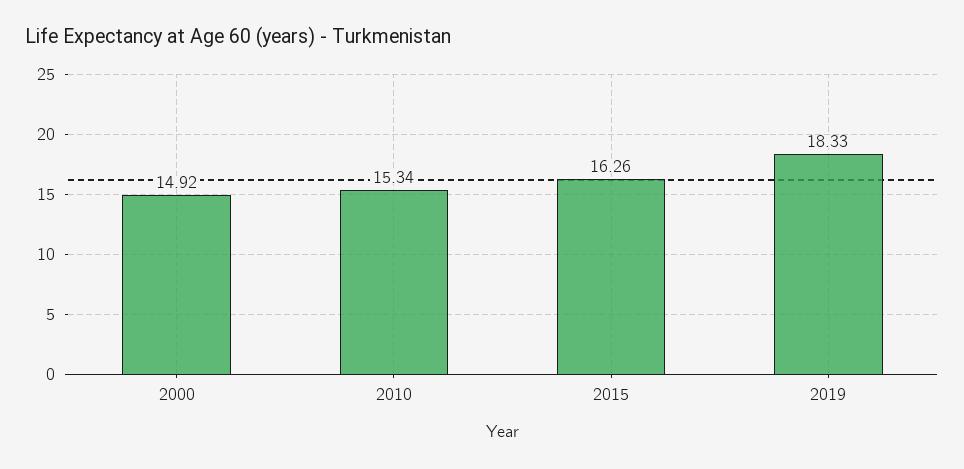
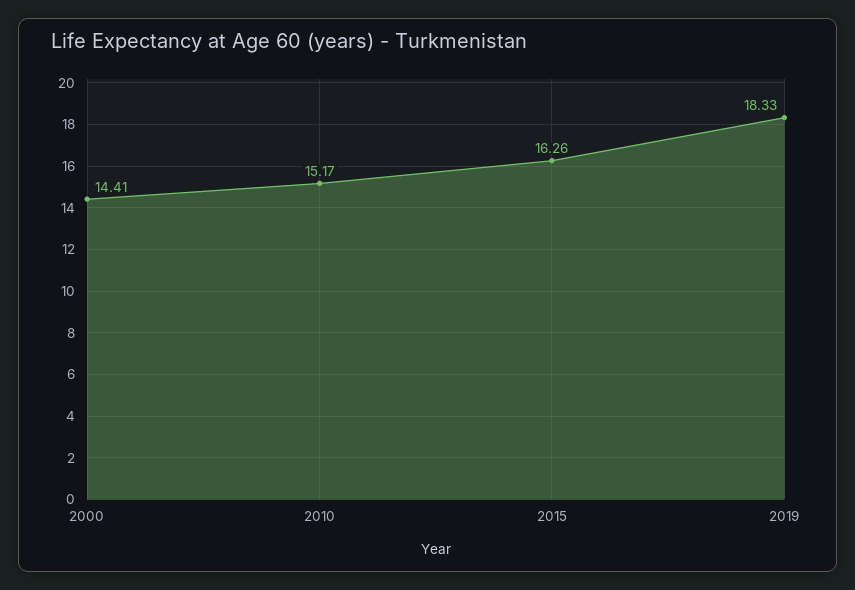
2000: 14.92 -> 14.41
2010: 15.34 -> 15.17

